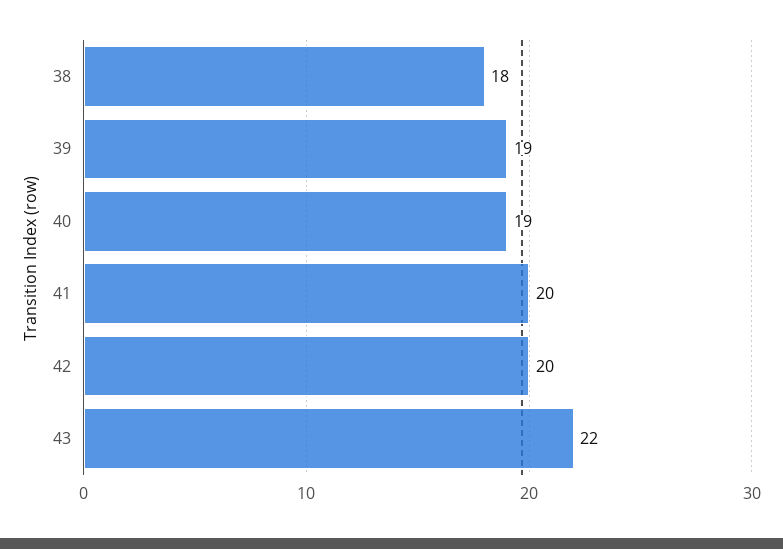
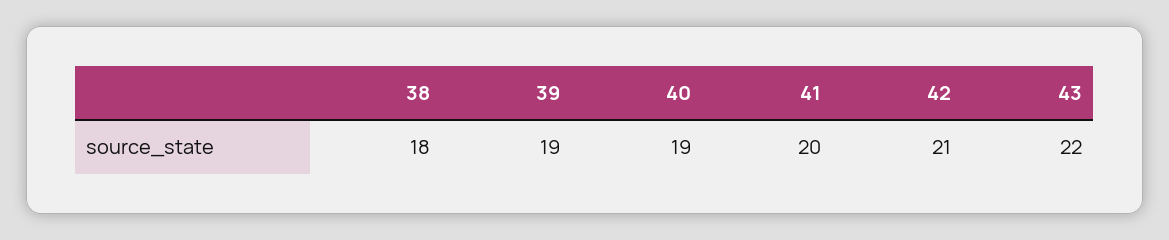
42: 20 -> 21

